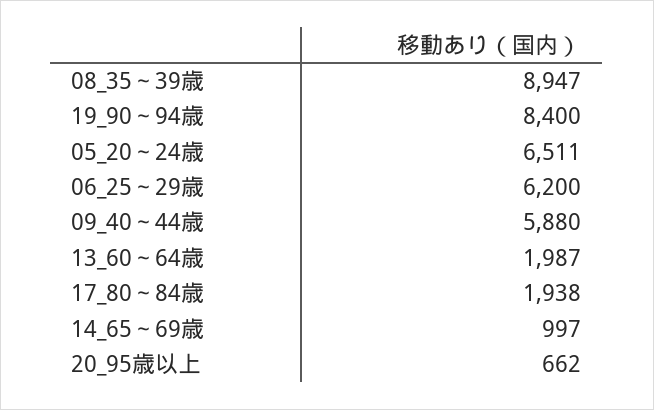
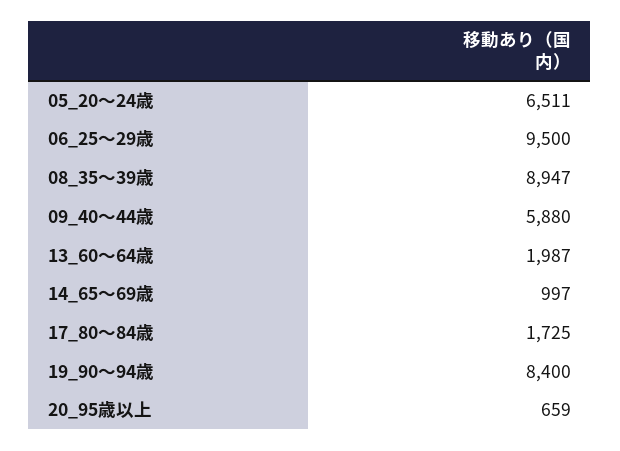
06_25～29歳: 6200 -> 9500
17_80～84歳: 1938 -> 1725
20_95歳以上: 662 -> 659

